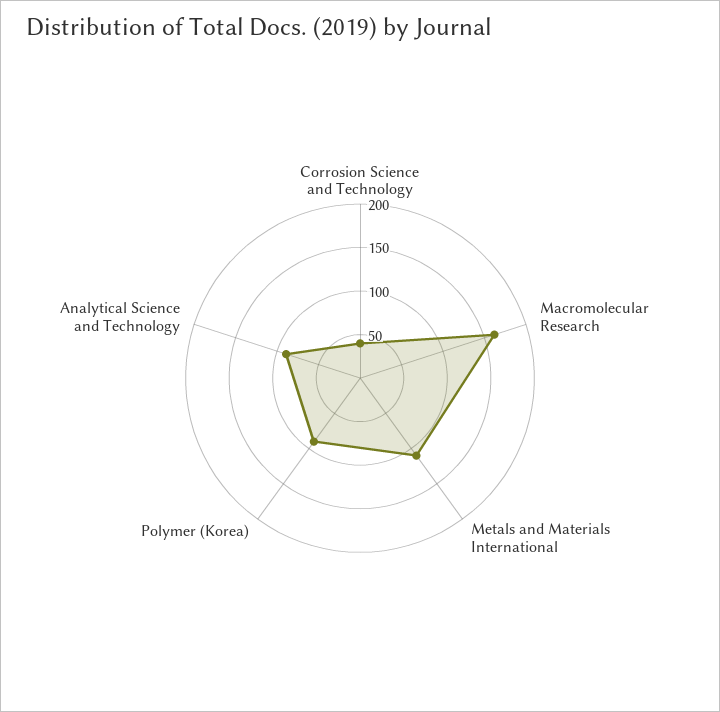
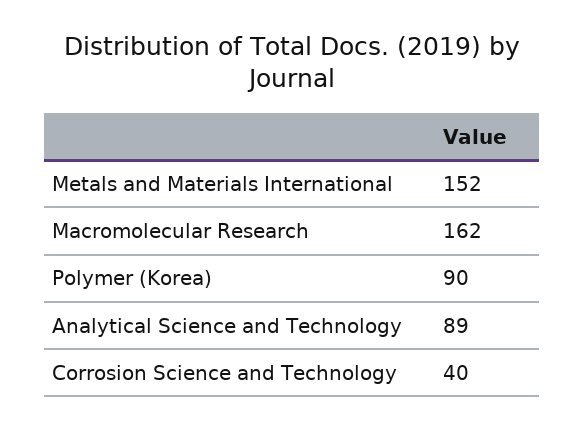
Metals and Materials International: 110 -> 152

